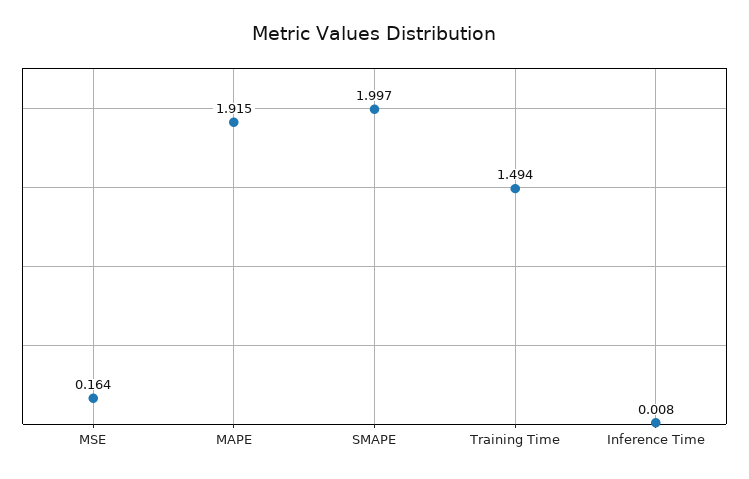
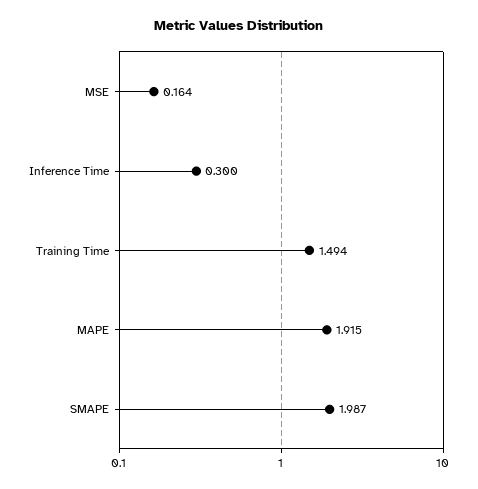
SMAPE: 1.997 -> 1.987
Inference Time: 0.008 -> 0.3

